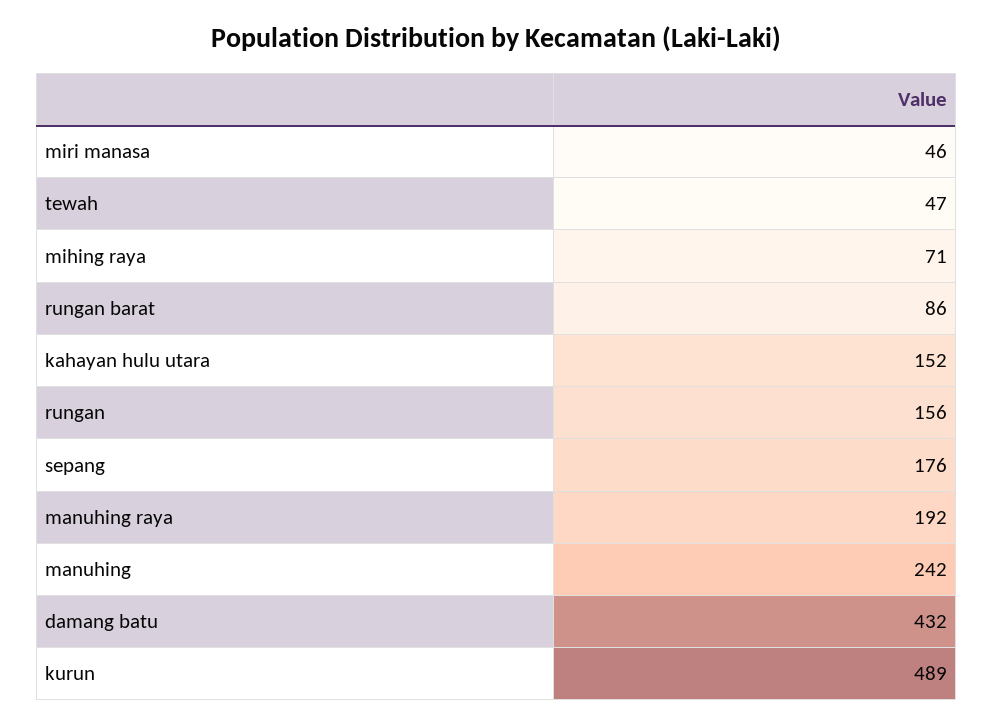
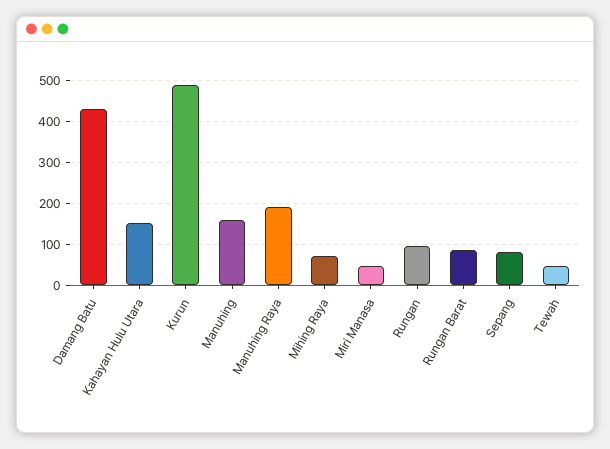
rungan: 156 -> 100
sepang: 176 -> 80
manuhing: 242 -> 160

